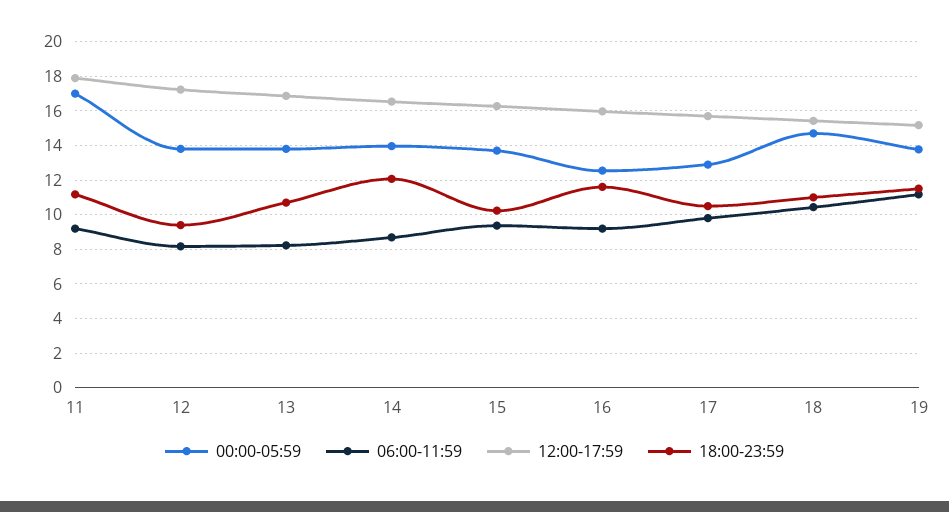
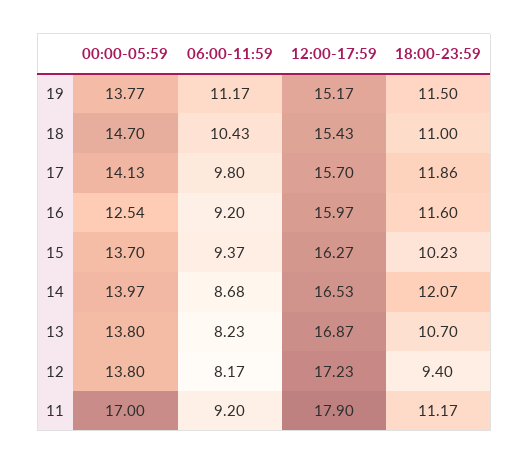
00:00-05:59, 17: 13 -> 14.13
18:00-23:59, 17: 10.5 -> 11.86

